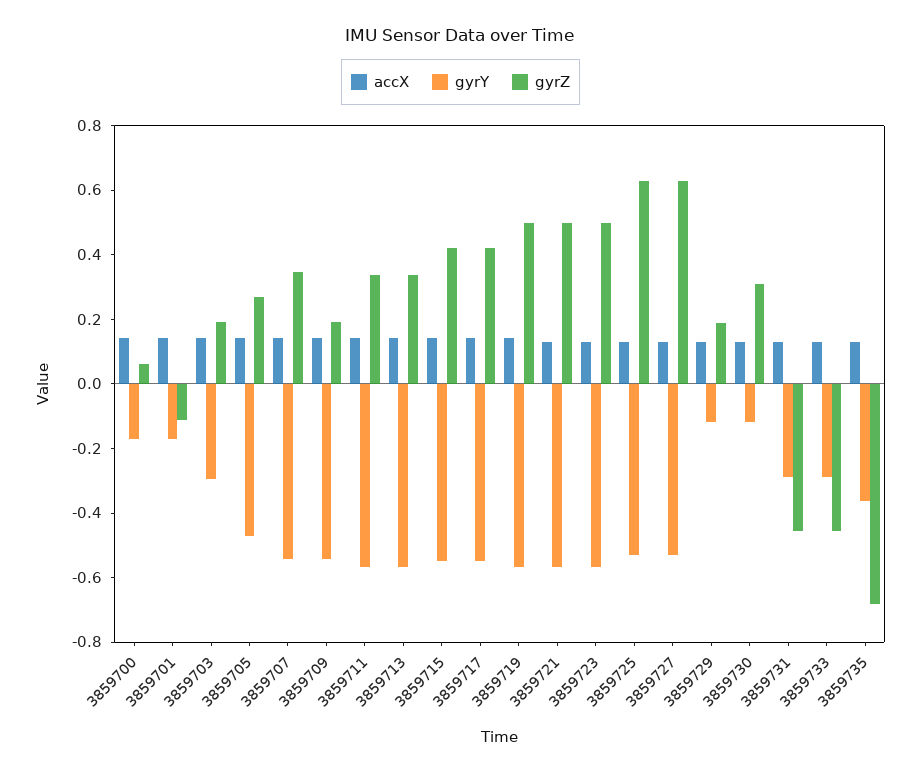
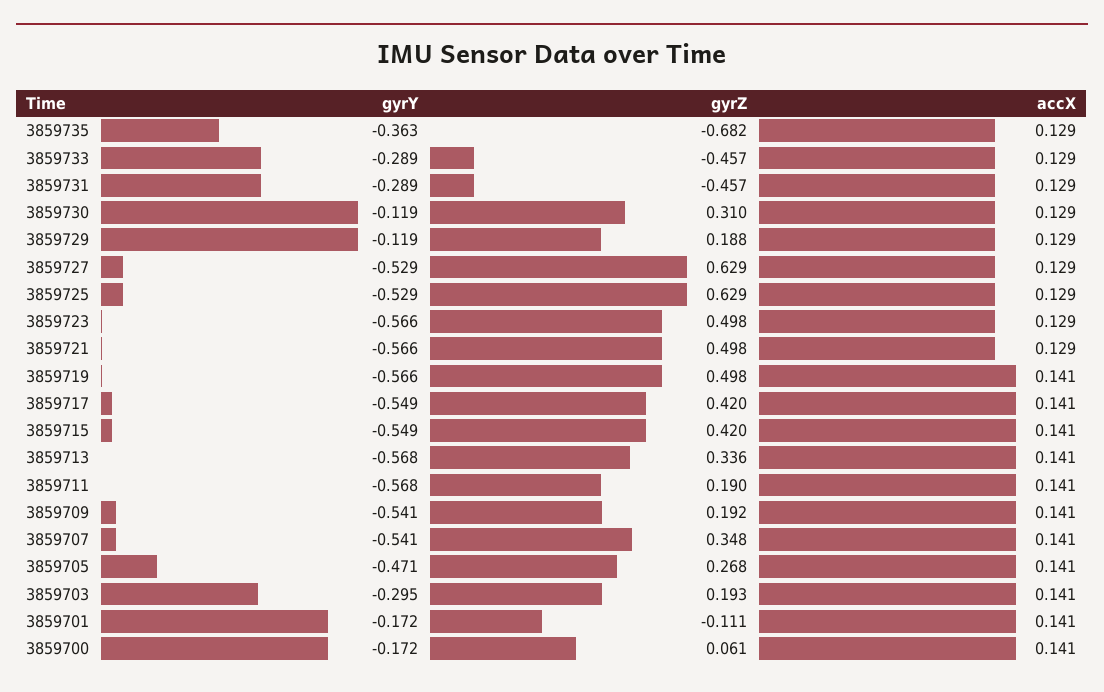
gyrZ, 3859711: 0.35 -> 0.19

